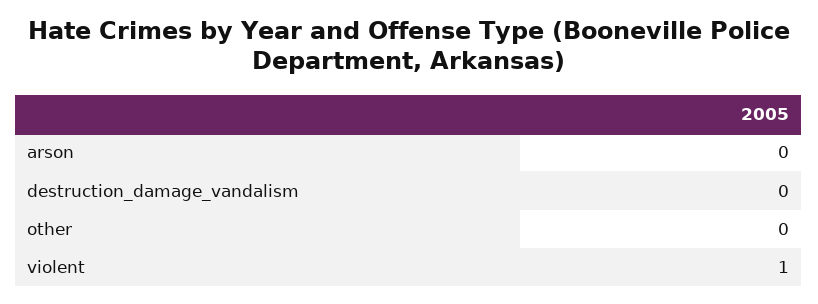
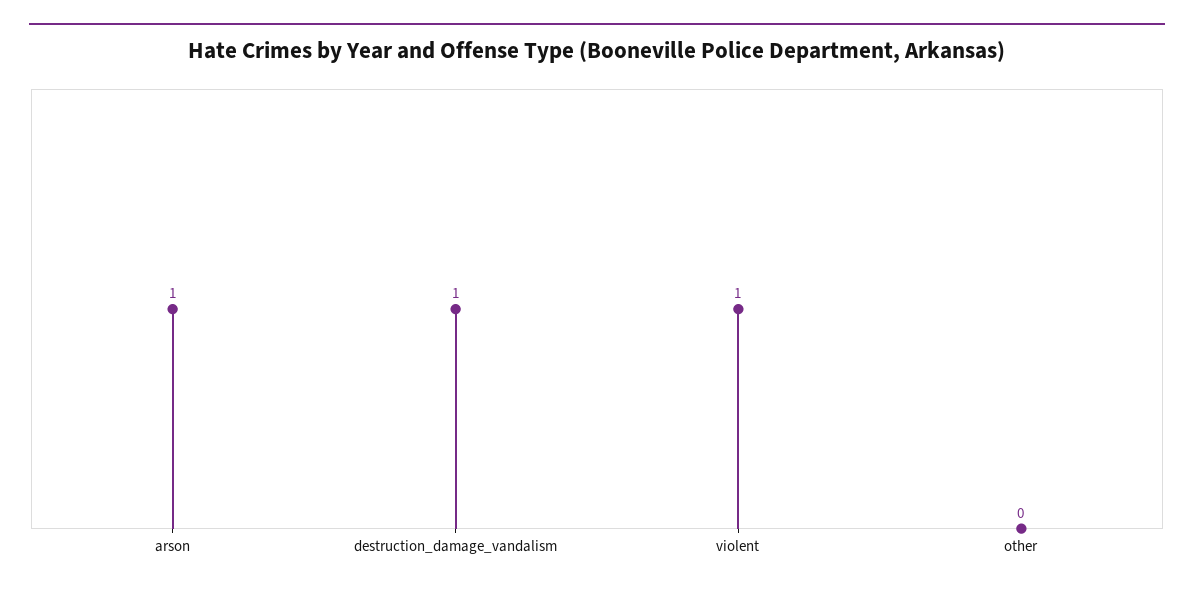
arson: 0 -> 1
destruction_damage_vandalism: 0 -> 1

